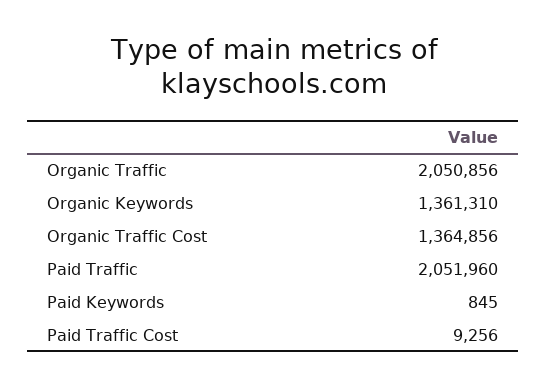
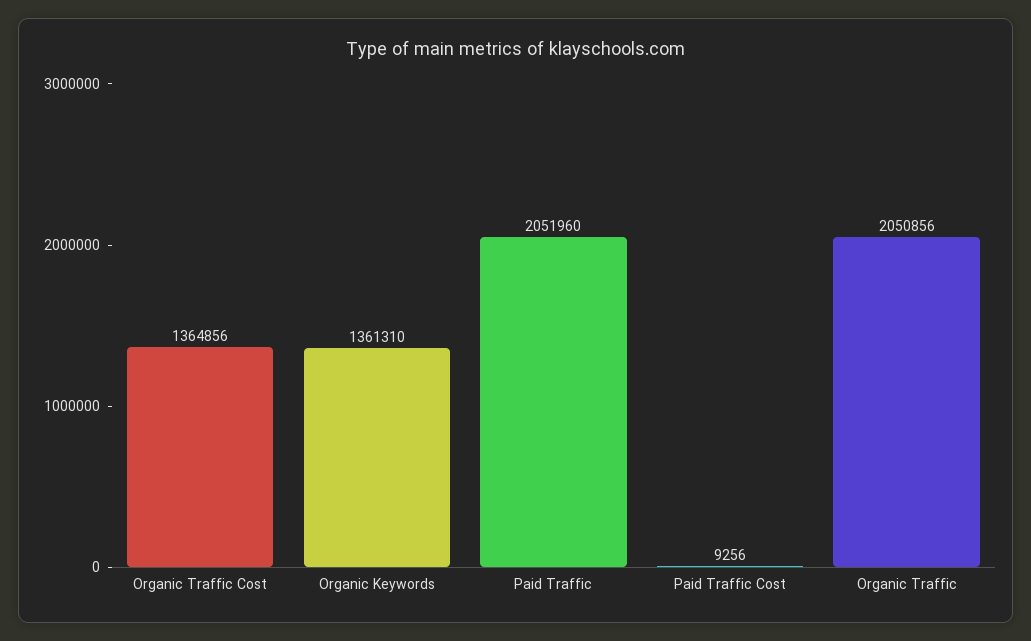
Paid Keywords: 845 -> none

